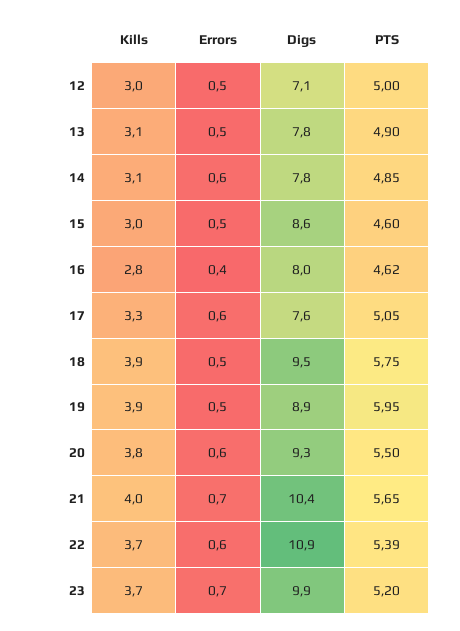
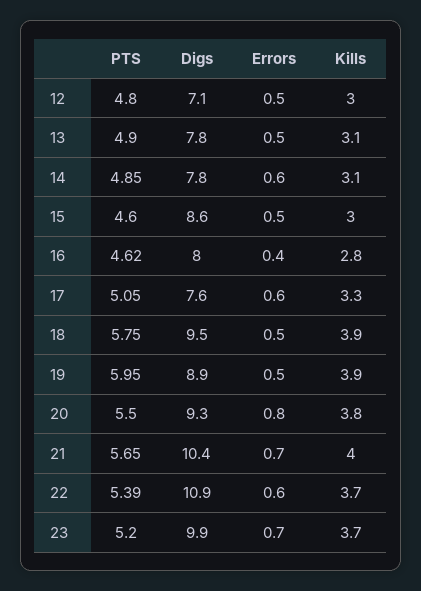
PTS, 12: 5 -> 4.8
Errors, 20: 0.6 -> 0.8

